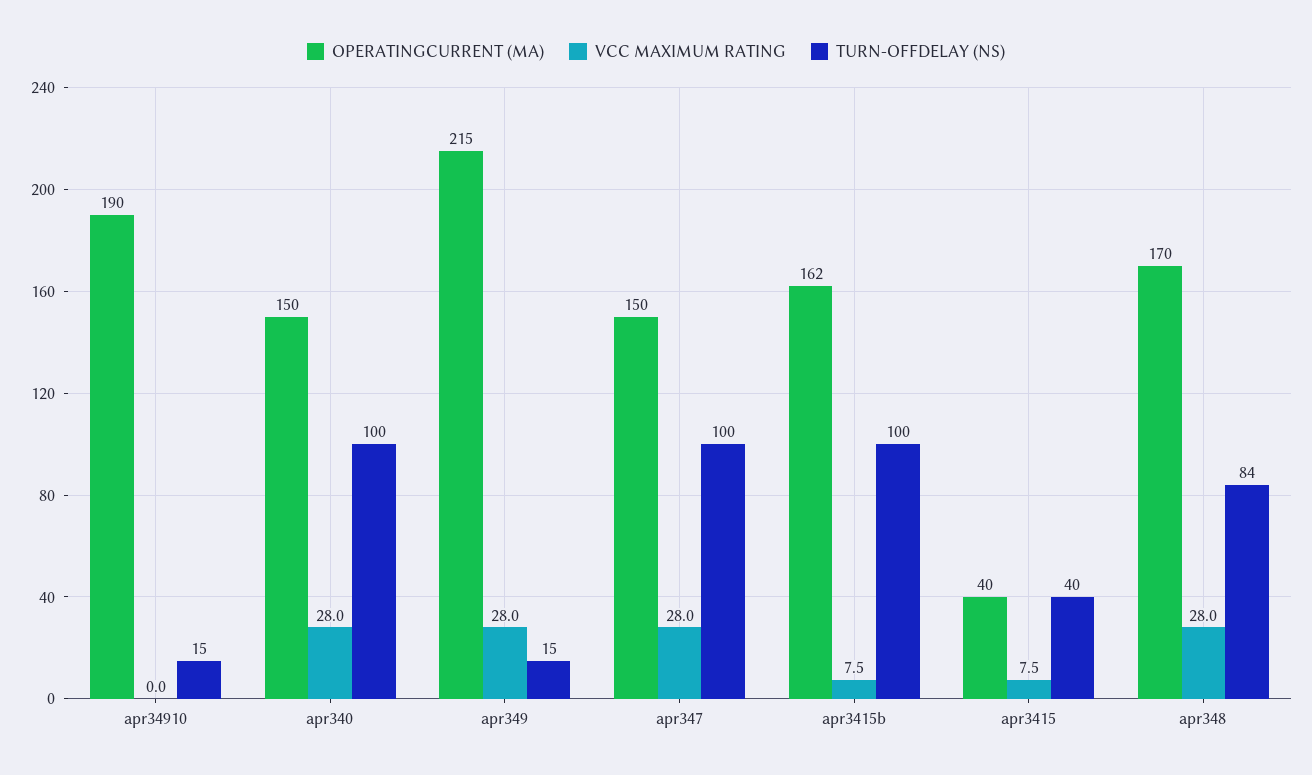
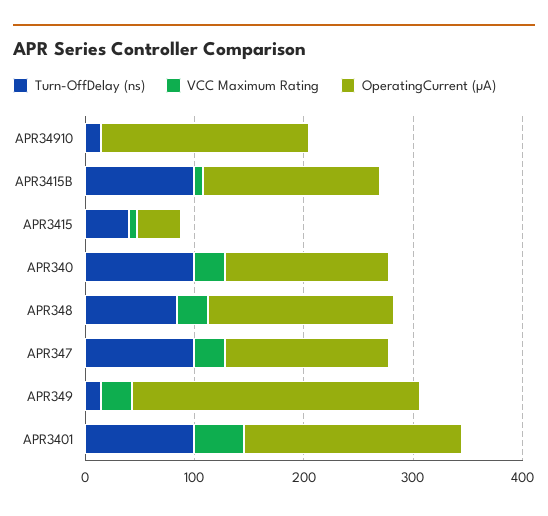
OPERATINGCURRENT (ΜA), apr349: 215 -> 260
TURN-OFFDELAY (NS), APR3401: none -> 100
VCC MAXIMUM RATING, APR3401: none -> 40
OPERATINGCURRENT (ΜA), APR3401: none -> 200

